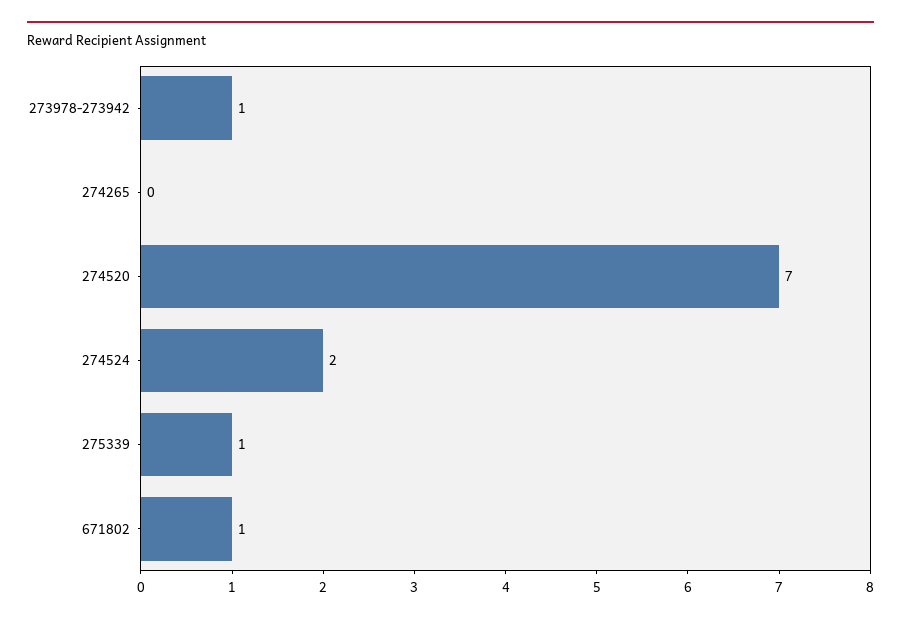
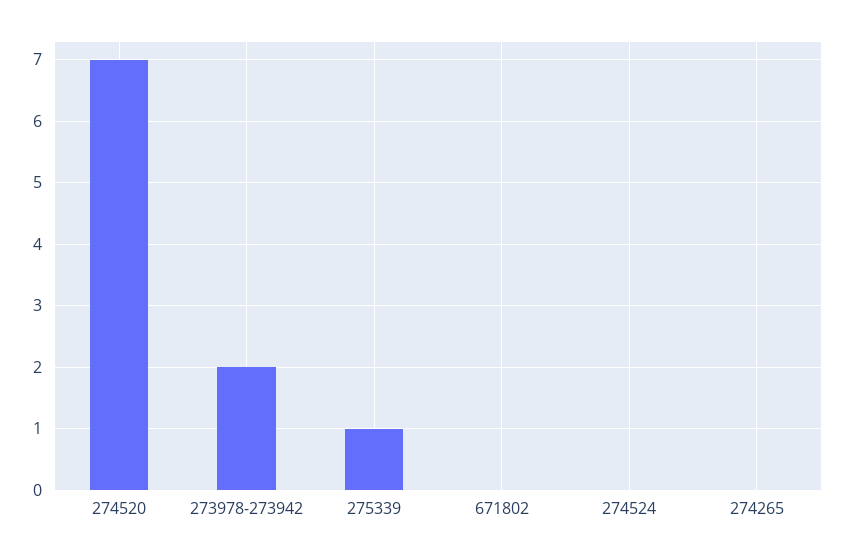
273978-273942: 1 -> 2
274524: 2 -> 0
671802: 1 -> 0

